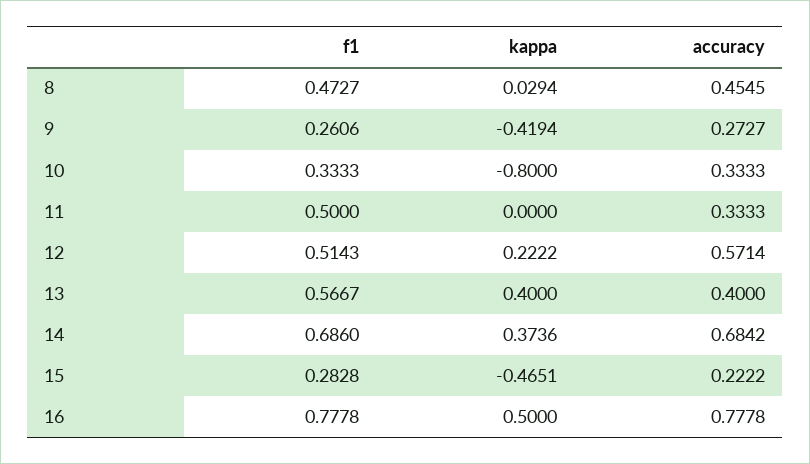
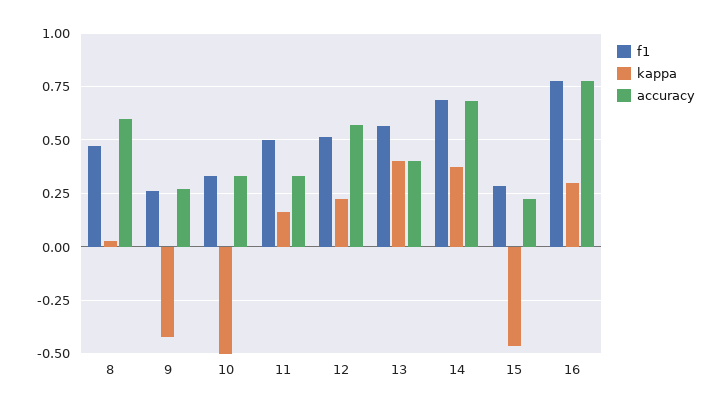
accuracy, 8: 0.4545 -> 0.6
kappa, 10: -0.8 -> -0.5
kappa, 11: 0 -> 0.15
kappa, 16: 0.5 -> 0.3

